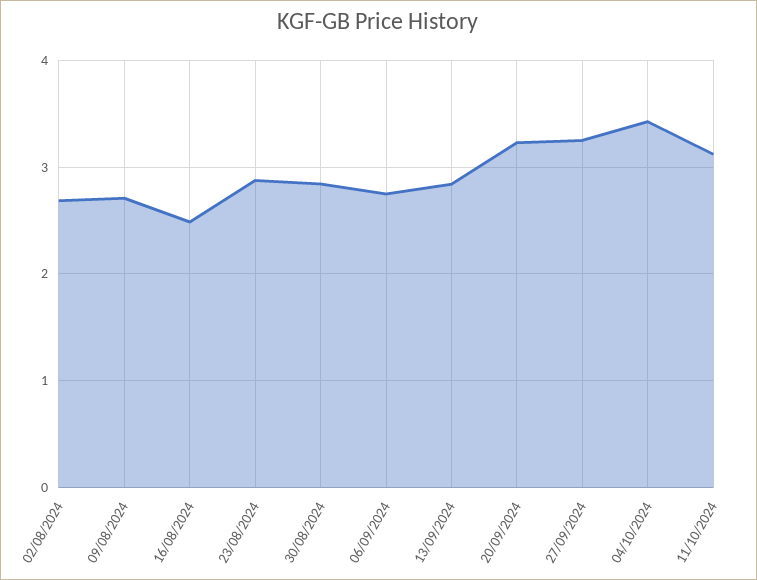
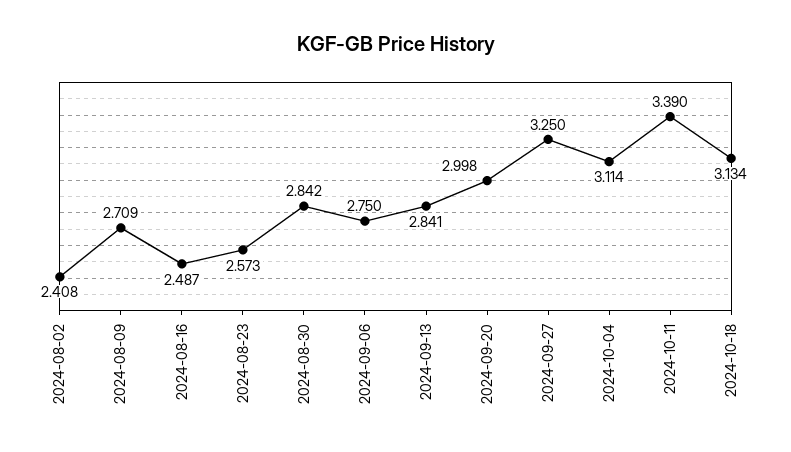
02/08/2024: 2.7 -> 2.408
23/08/2024: 2.9 -> 2.573
20/09/2024: 3.2 -> 2.998
04/10/2024: 3.4 -> 3.114
11/10/2024: 3.1 -> 3.39
2024-10-18: none -> 3.134

